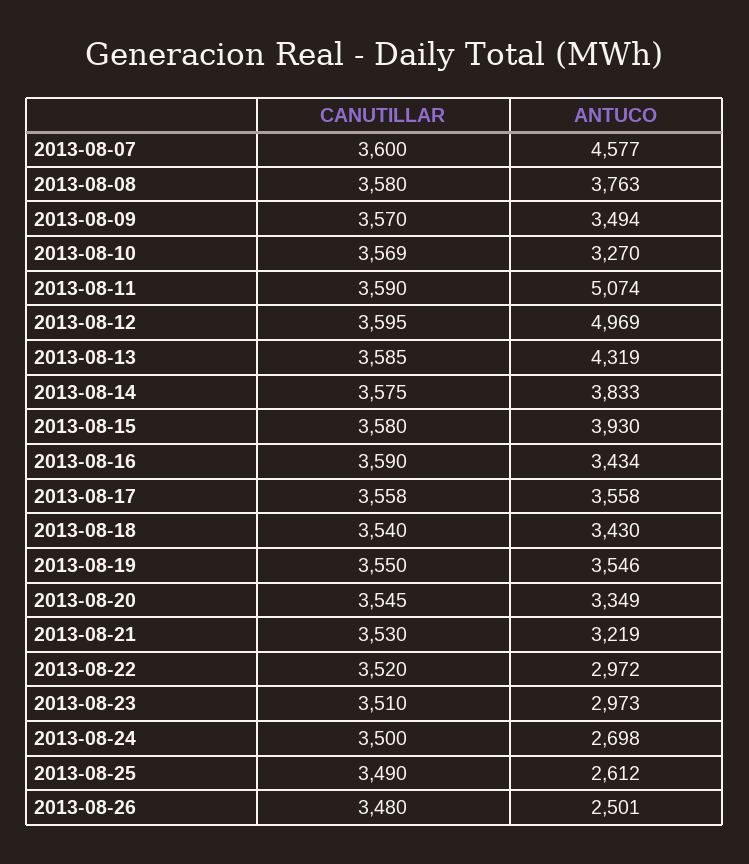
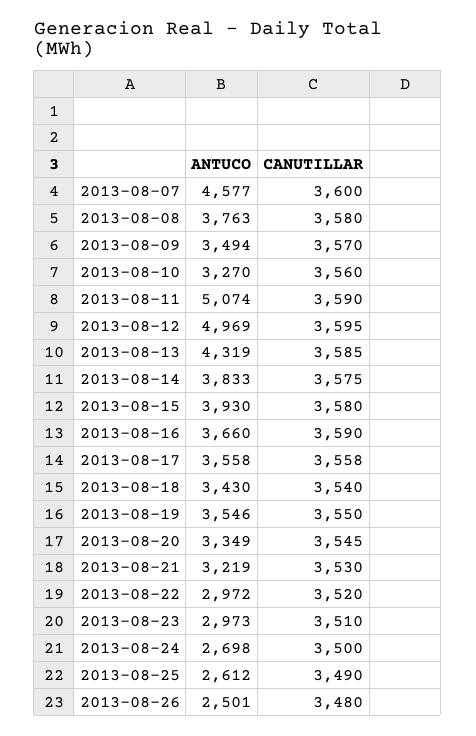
CANUTILLAR, 2013-08-10: 3569 -> 3560
ANTUCO, 2013-08-16: 3434 -> 3660

